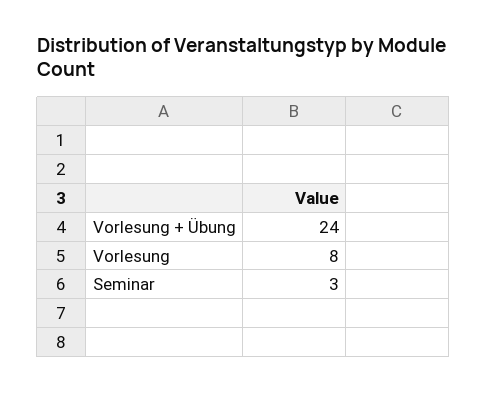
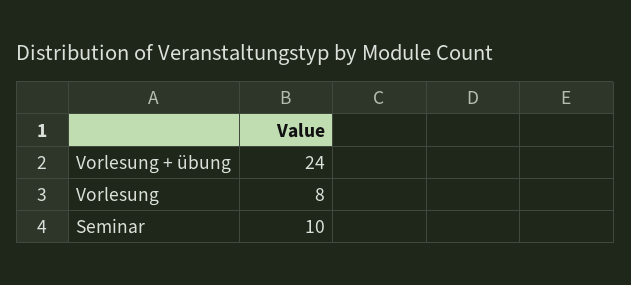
Seminar: 3 -> 10

